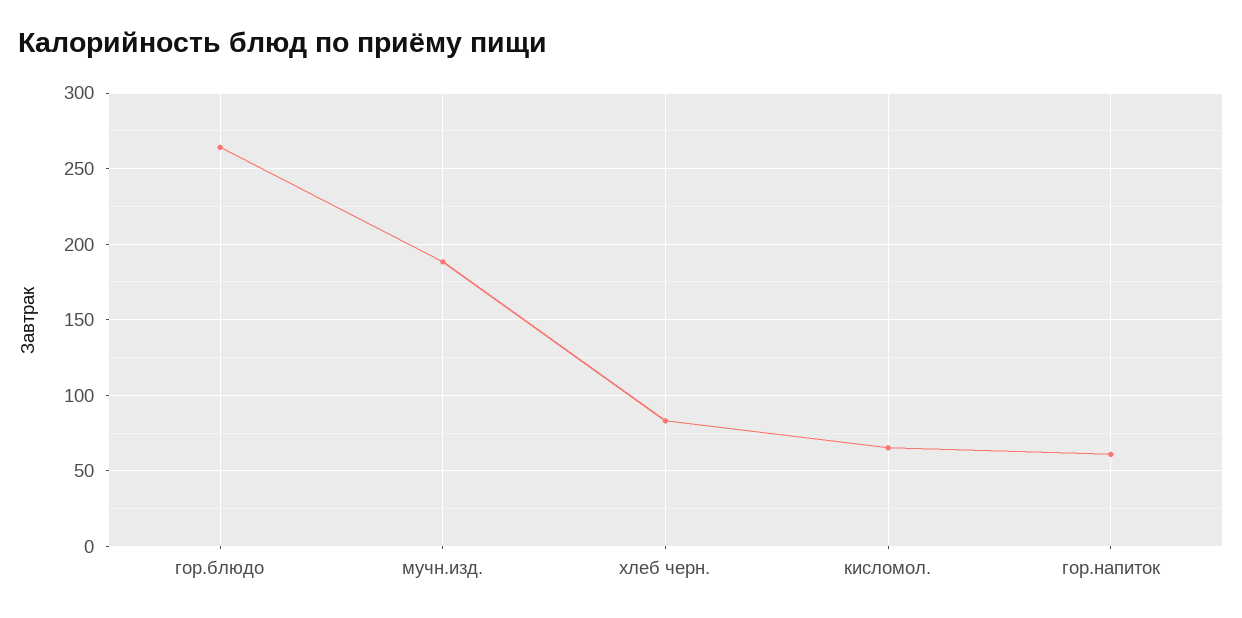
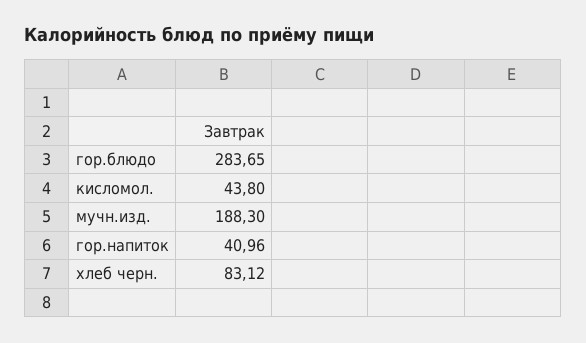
гор.блюдо: 265 -> 283.65
кисломол.: 65 -> 43.8
гор.напиток: 60 -> 40.96

